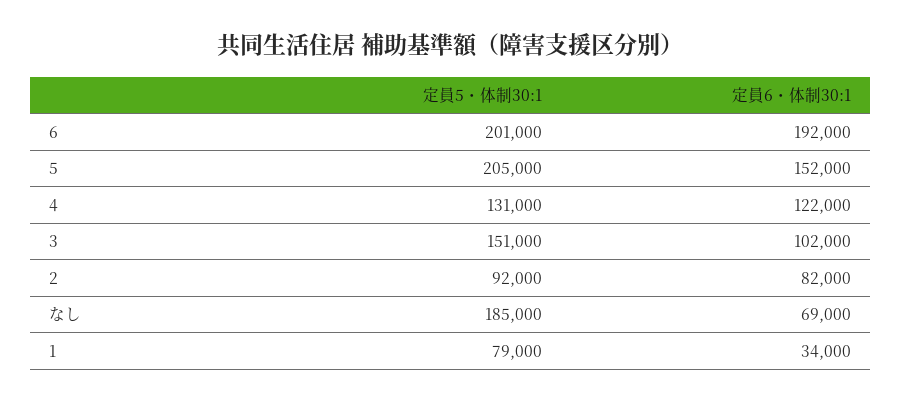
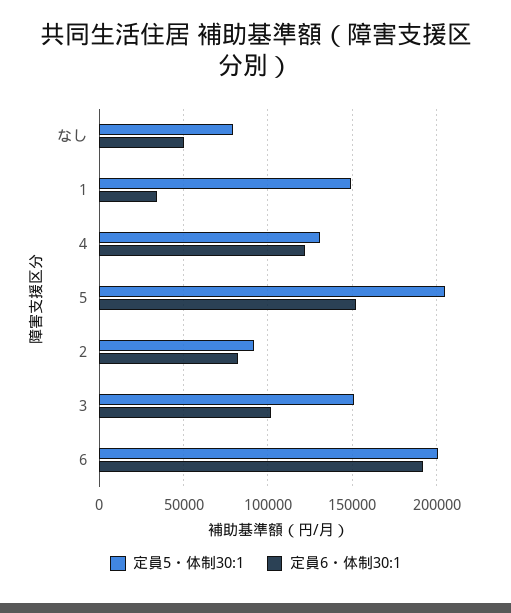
定員5・体制30:1, なし: 185000 -> 80000
定員6・体制30:1, なし: 69000 -> 50000
定員5・体制30:1, 1: 79000 -> 150000

